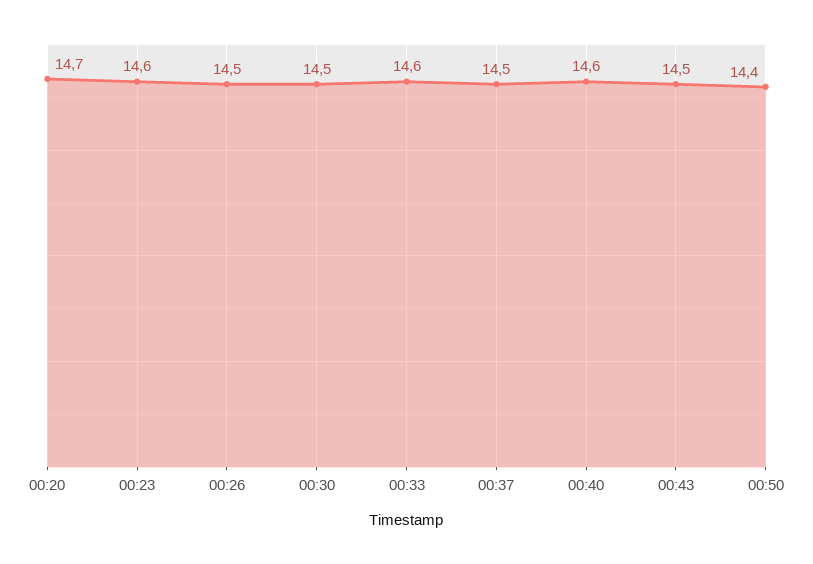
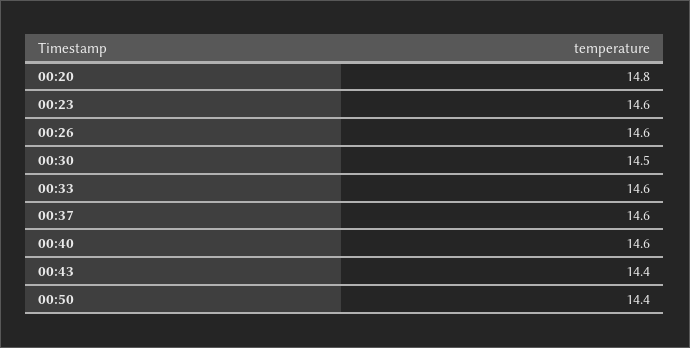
00:20: 14.7 -> 14.8
00:26: 14.5 -> 14.6
00:37: 14.5 -> 14.6
00:43: 14.5 -> 14.4

